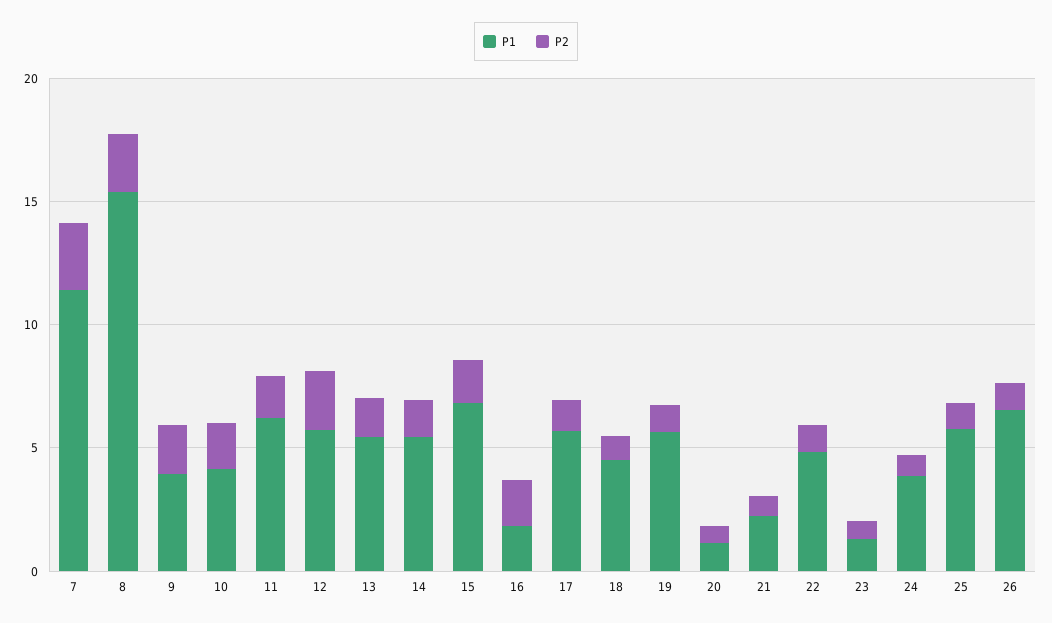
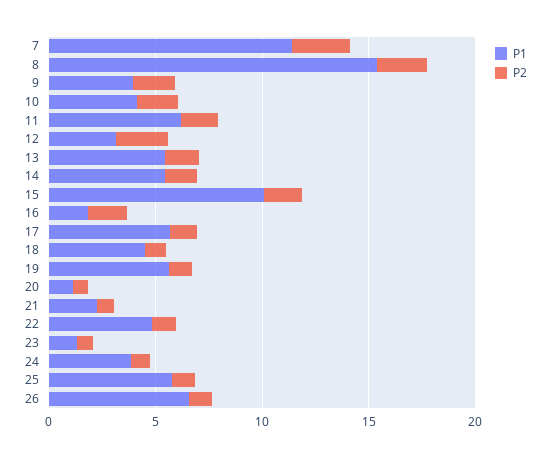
P1, 12: 6 -> 3
P1, 15: 7 -> 10

